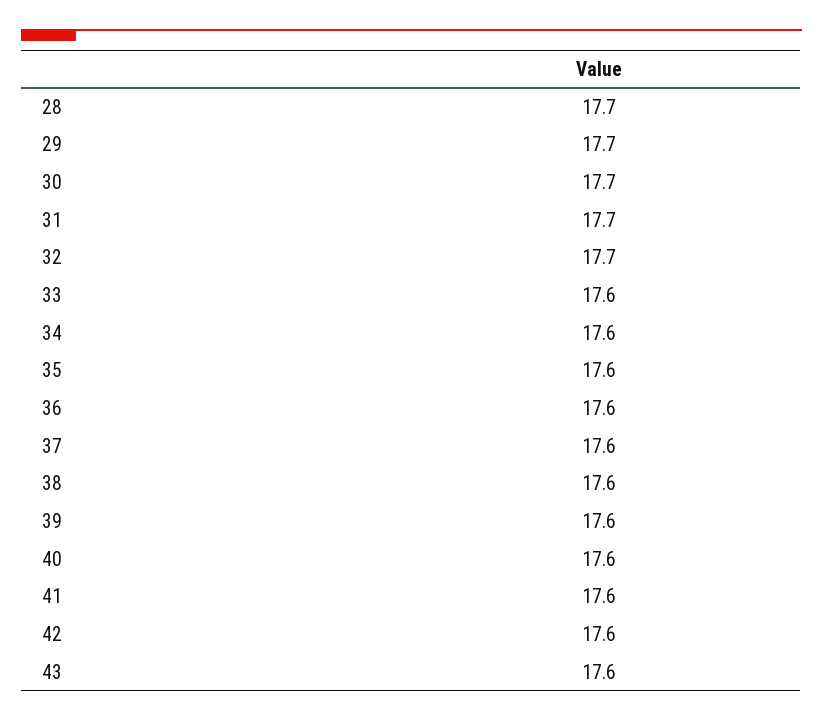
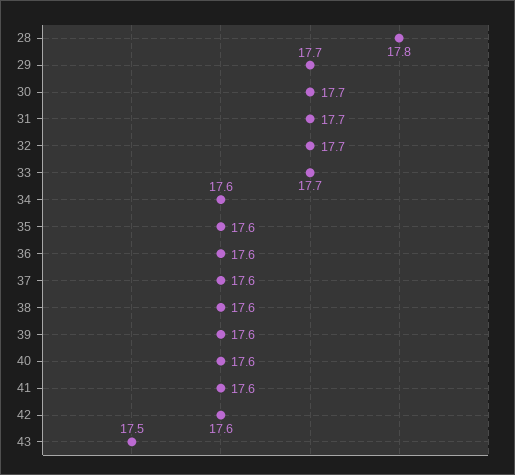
28: 17.7 -> 17.8
33: 17.6 -> 17.7
43: 17.6 -> 17.5

